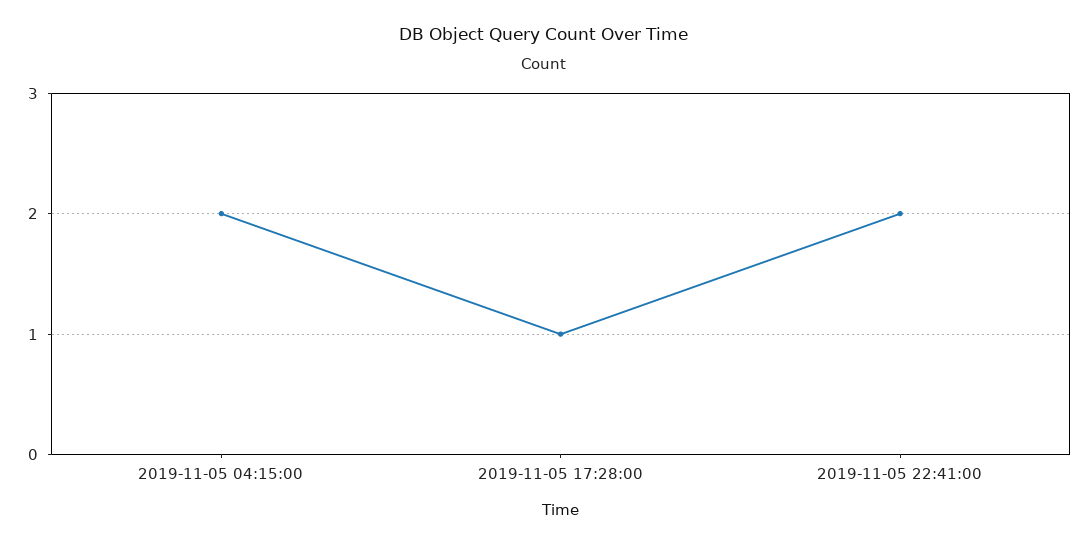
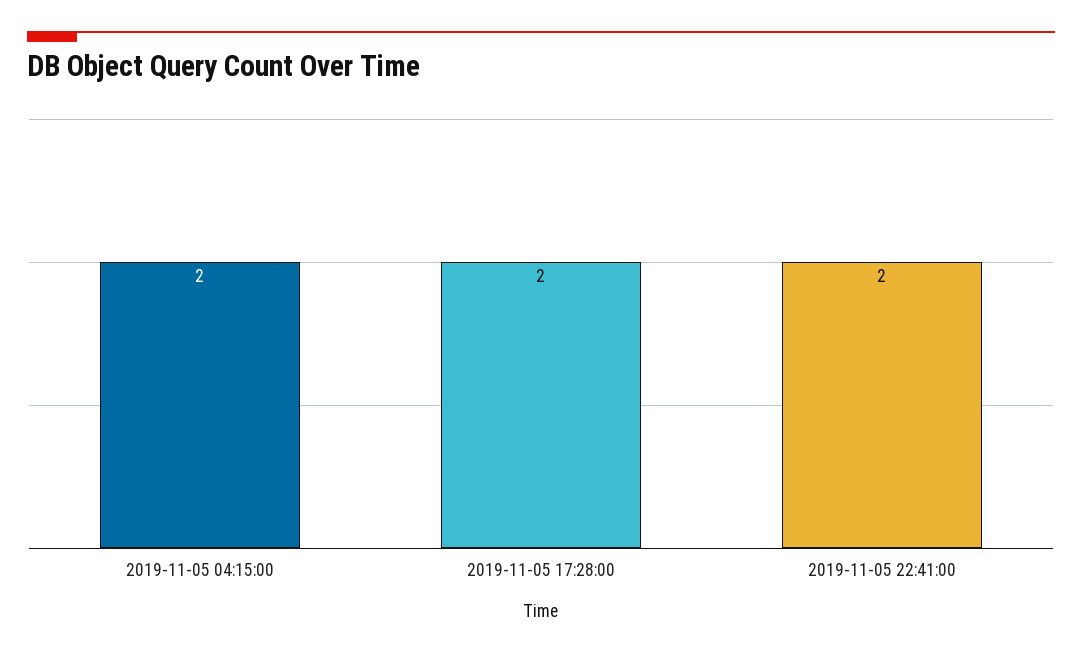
2019-11-05 17:28:00: 1 -> 2

